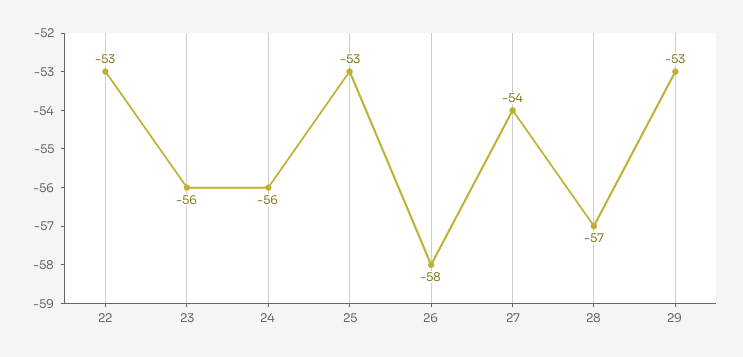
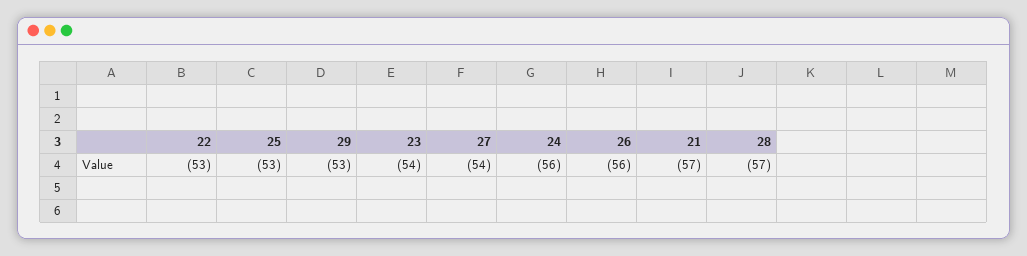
23: -56 -> -54
26: -58 -> -56
21: none -> -57

